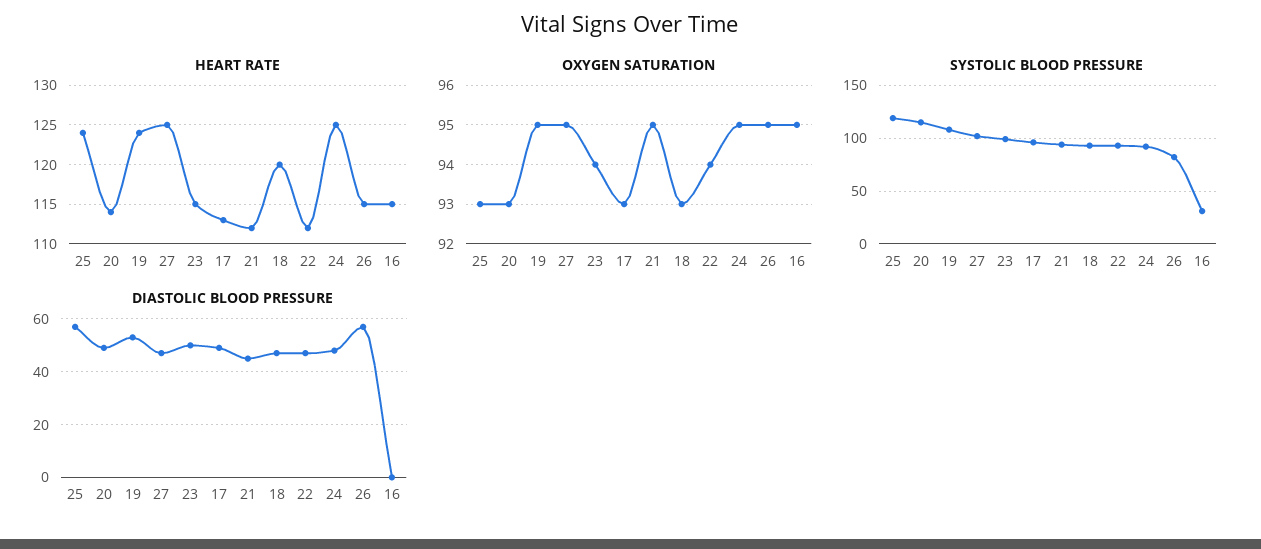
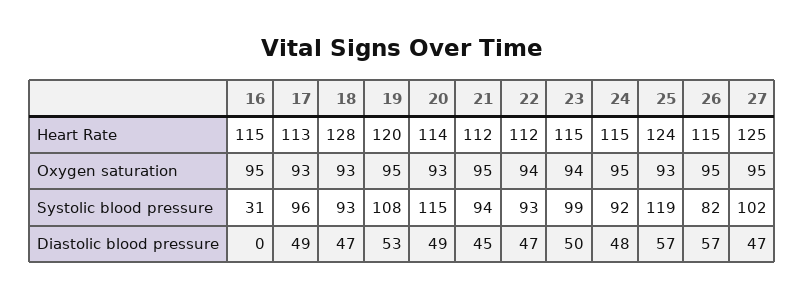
HEART RATE, 19: 124 -> 120
HEART RATE, 18: 120 -> 128
HEART RATE, 24: 125 -> 115

